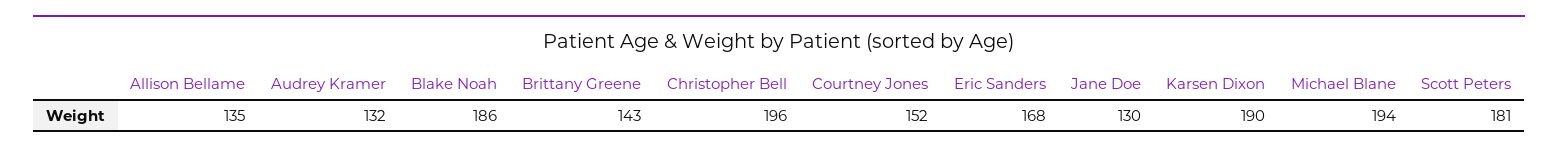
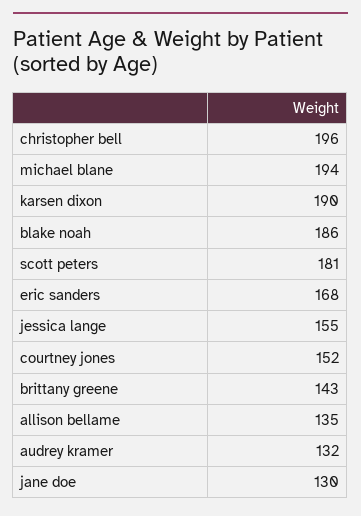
jessica lange: none -> 155

